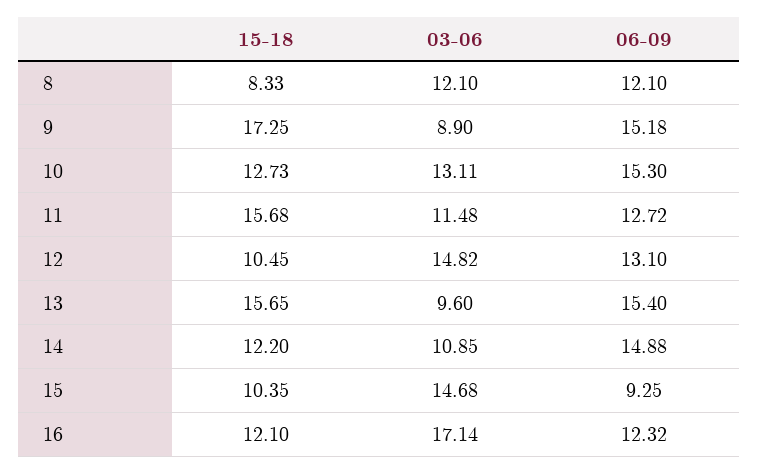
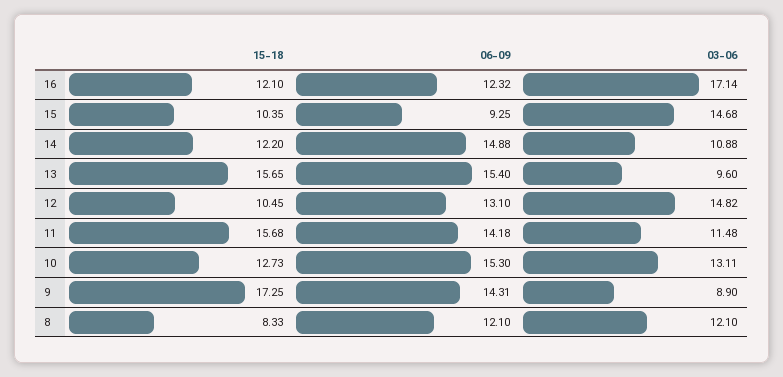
06-09, 9: 15.18 -> 14.31
06-09, 11: 12.72 -> 14.18
03-06, 14: 10.85 -> 10.88

